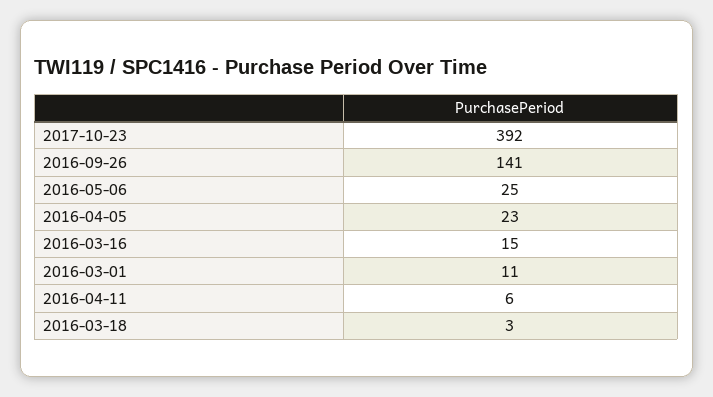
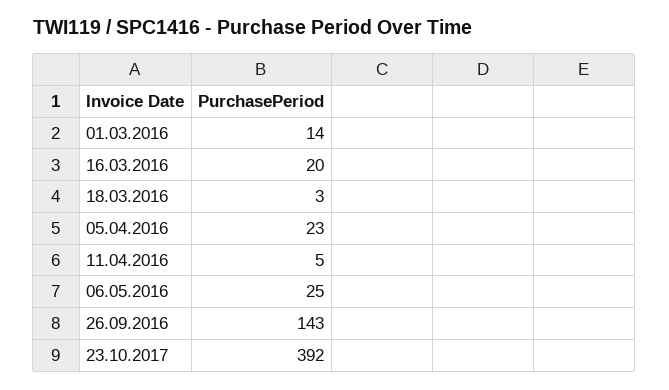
2016-09-26: 141 -> 143
2016-03-16: 15 -> 20
2016-03-01: 11 -> 14
2016-04-11: 6 -> 5

